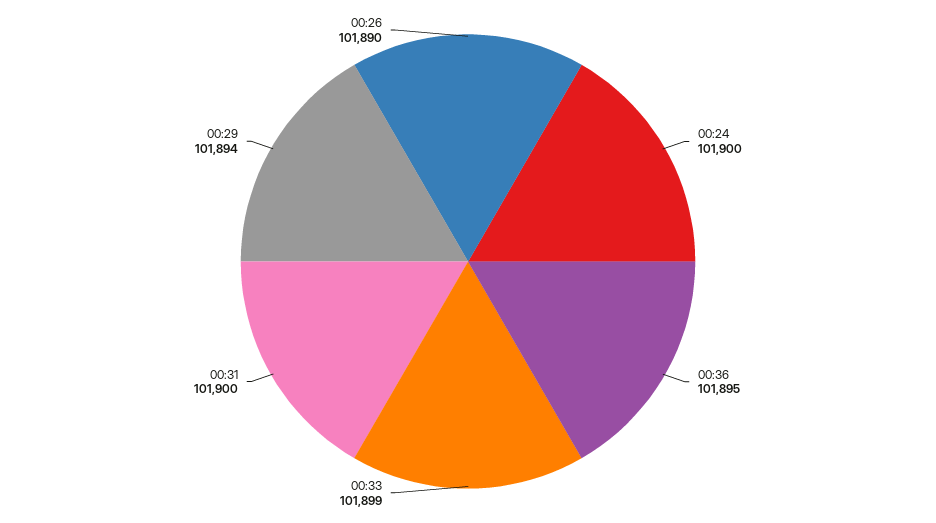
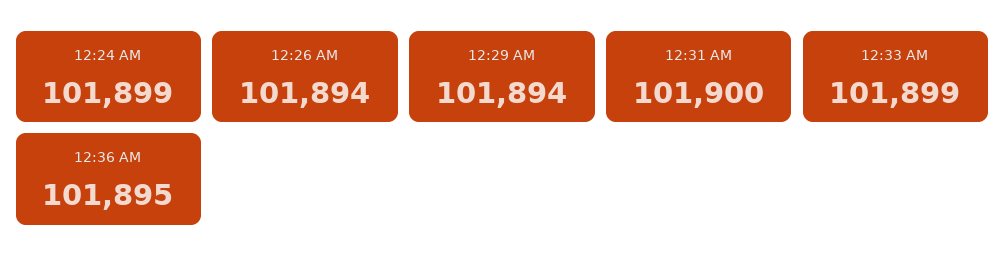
00:24: 101900 -> 101899
00:26: 101890 -> 101894

